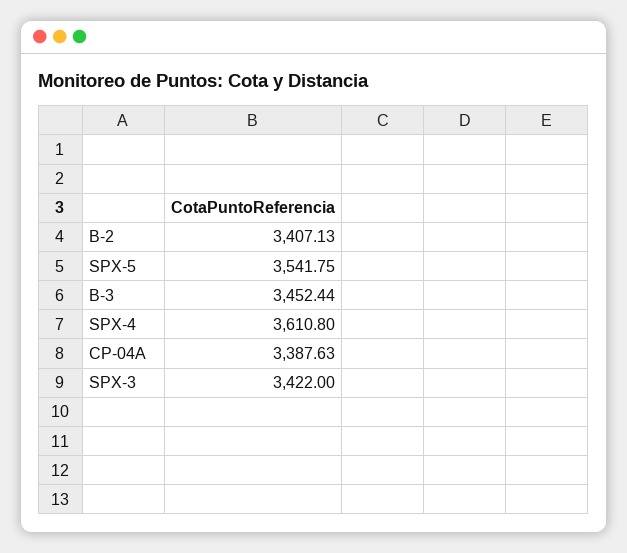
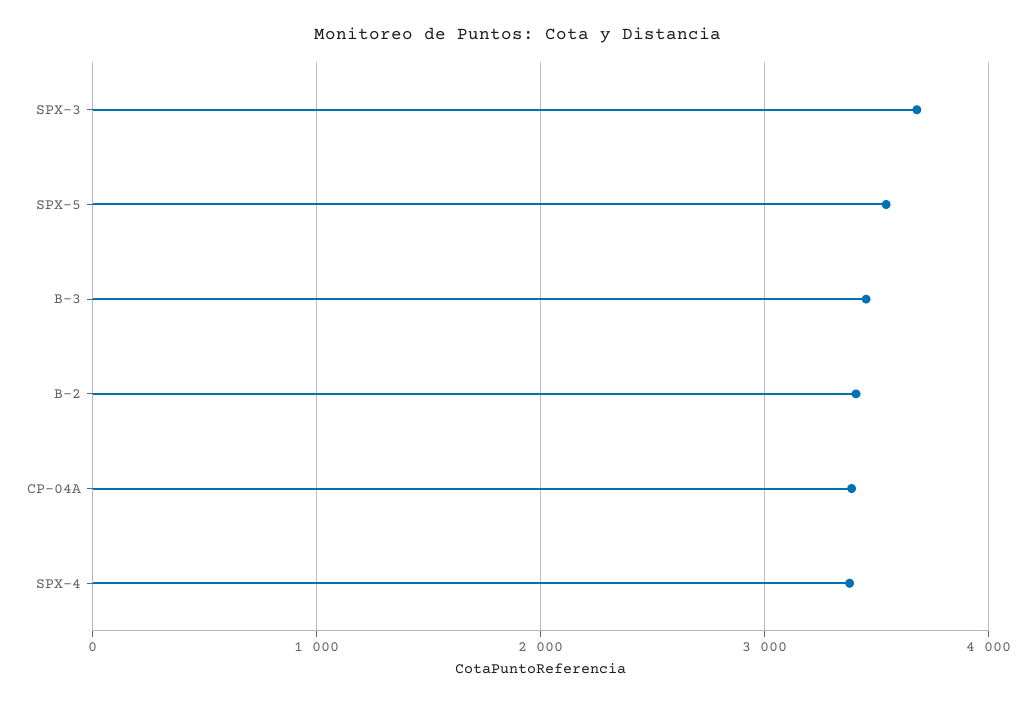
SPX-4: 3610.8 -> 3400
SPX-3: 3422 -> 3700

